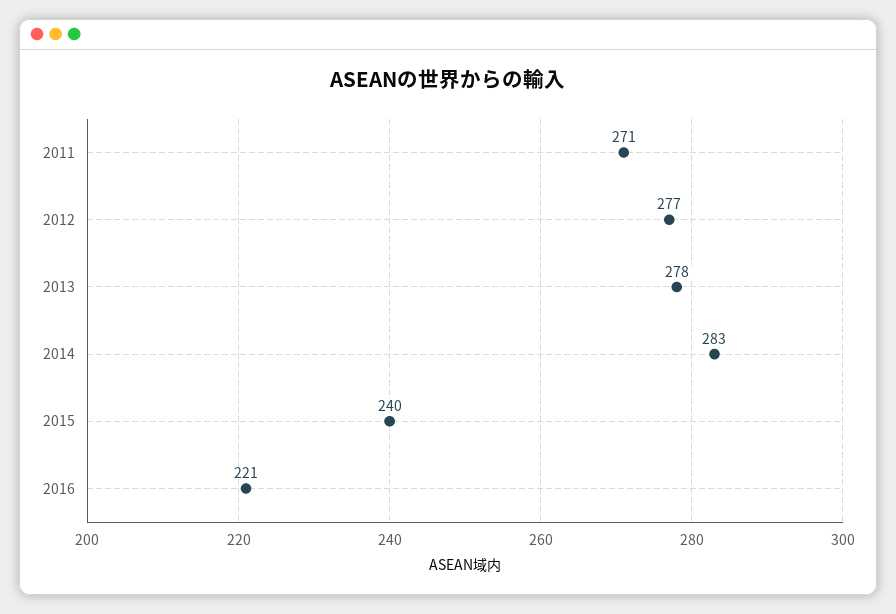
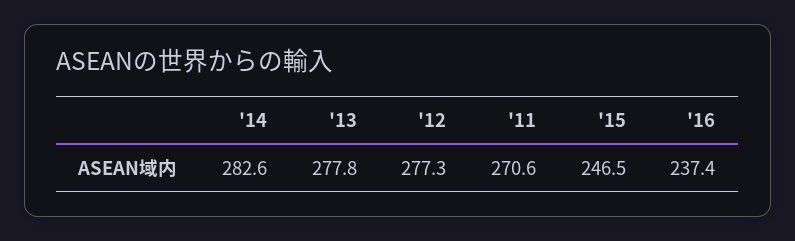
2015: 240 -> 246.5
2016: 221 -> 237.4

